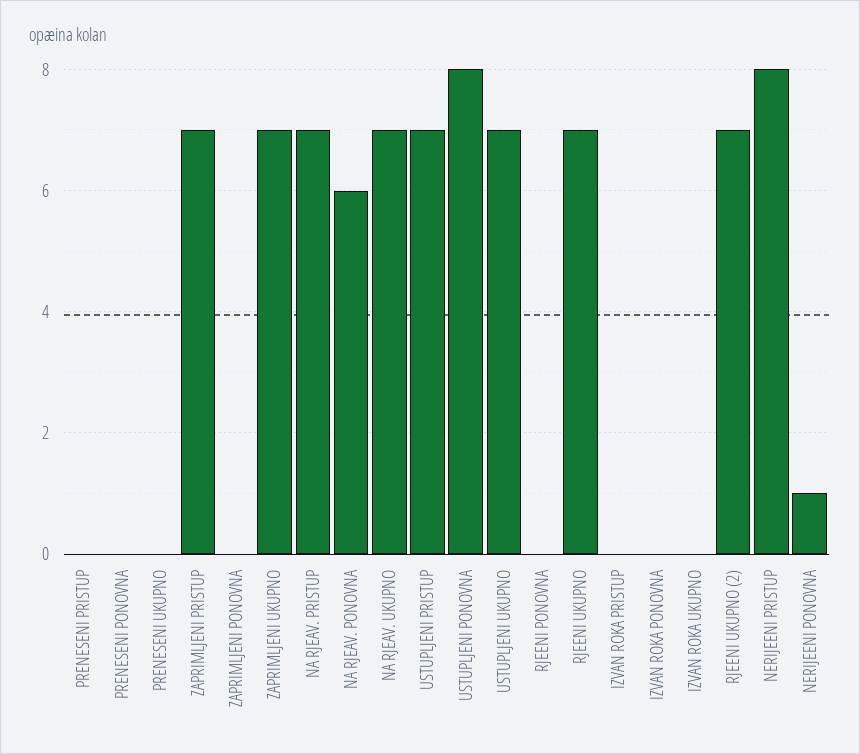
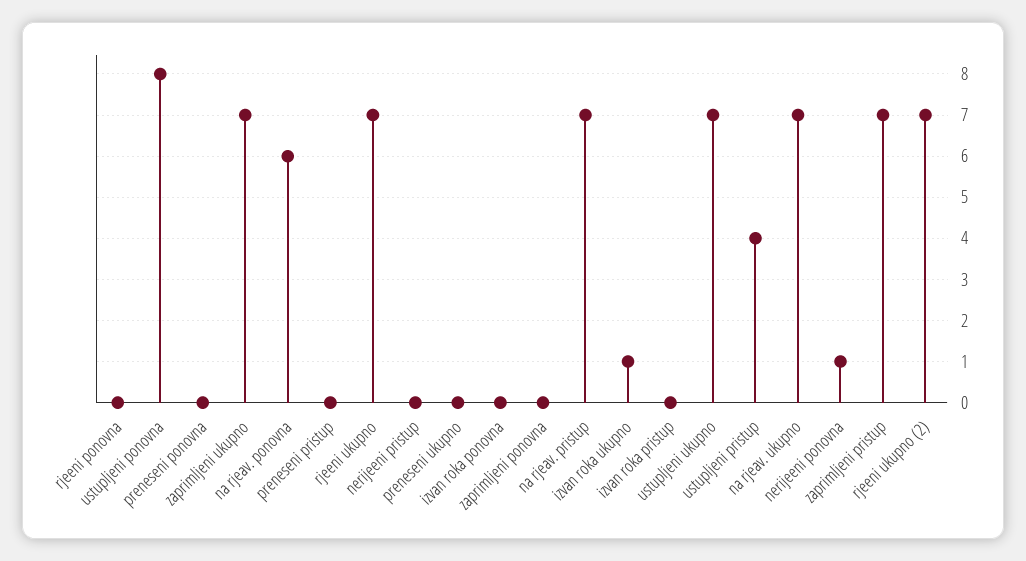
USTUPLJENI PRISTUP: 7 -> 4
IZVAN ROKA UKUPNO: 0 -> 1
NERIJEENI PRISTUP: 8 -> 0

